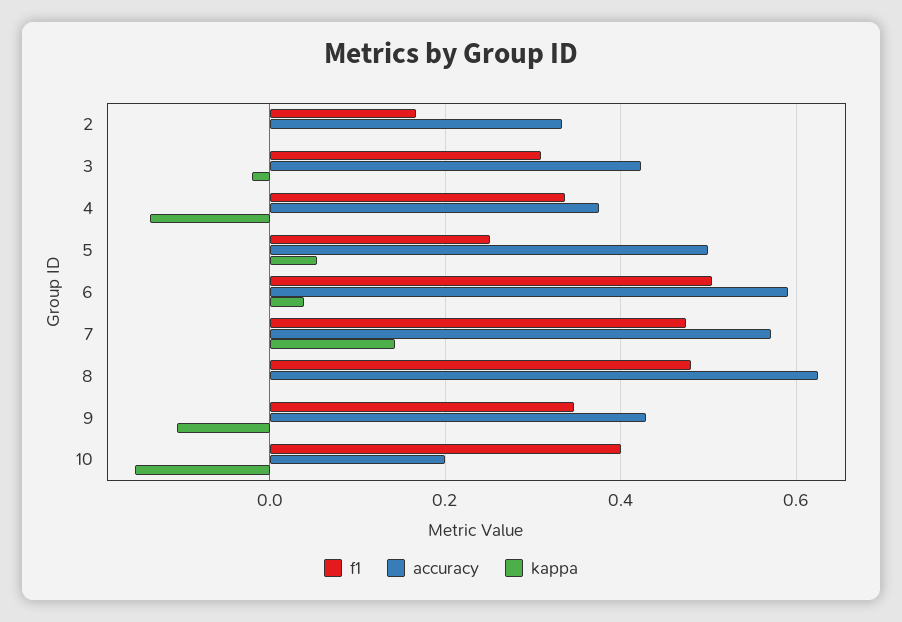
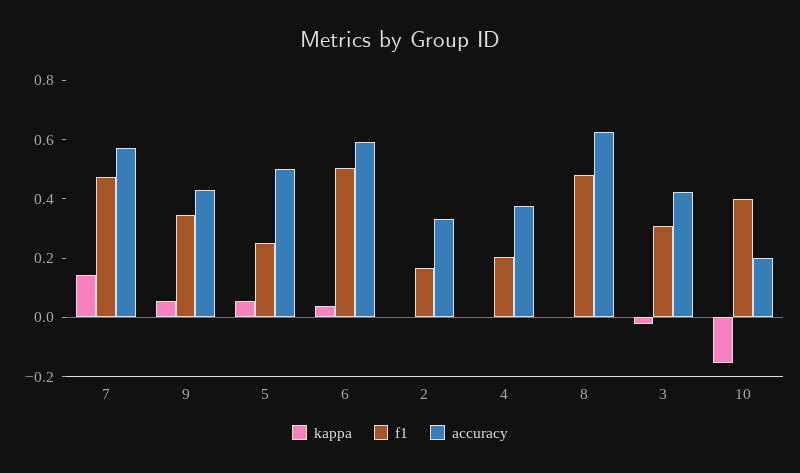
f1, 4: 0.34 -> 0.2
kappa, 4: -0.14 -> 0
kappa, 9: -0.1 -> 0.05

